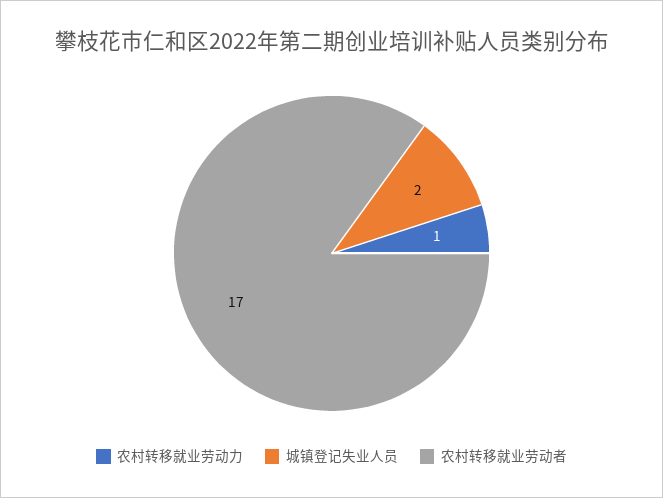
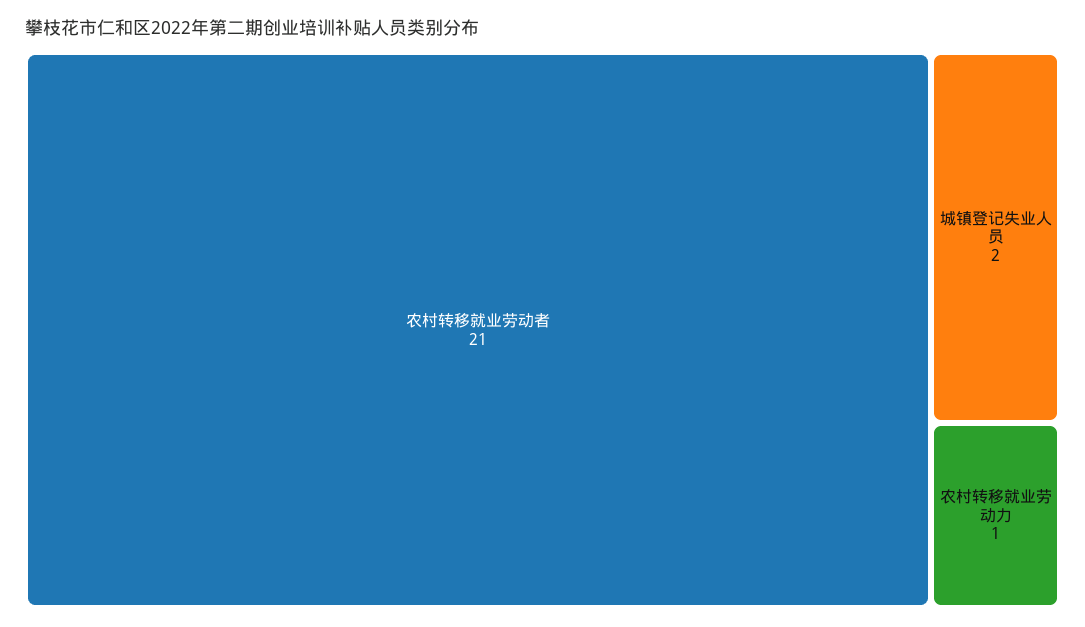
农村转移就业劳动者: 17 -> 21

